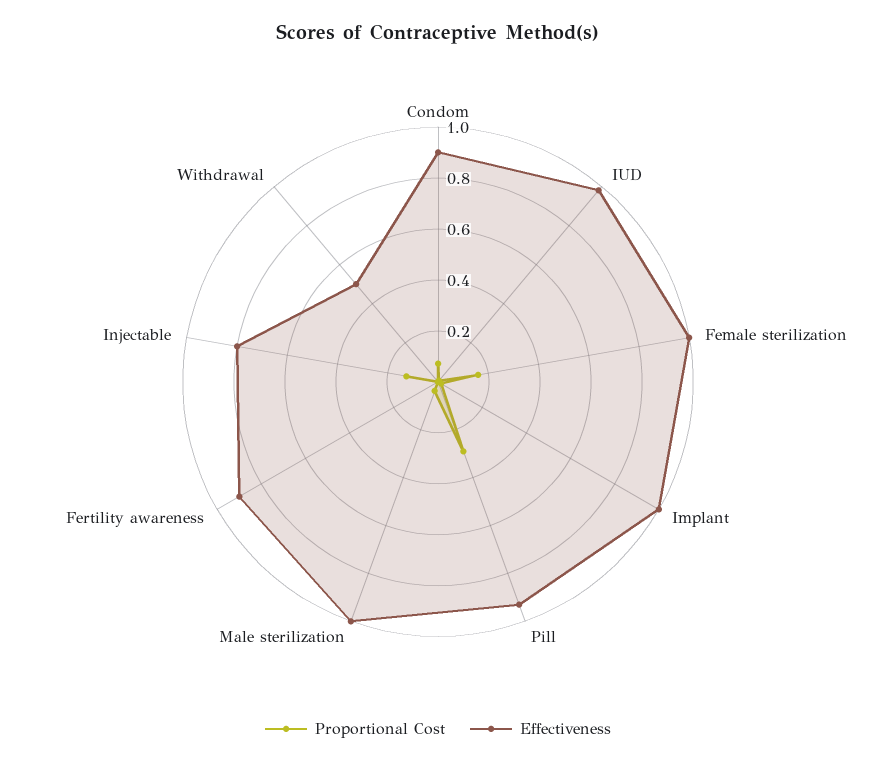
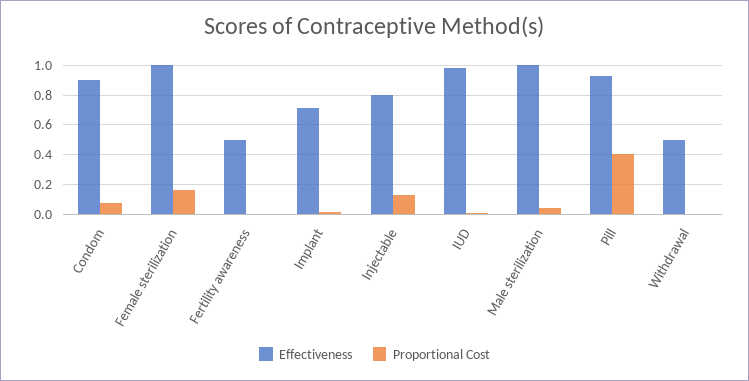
Effectiveness, Implant: 1 -> 0.7
Proportional Cost, Pill: 0.3 -> 0.4
Effectiveness, Fertility awareness: 0.9 -> 0.5

